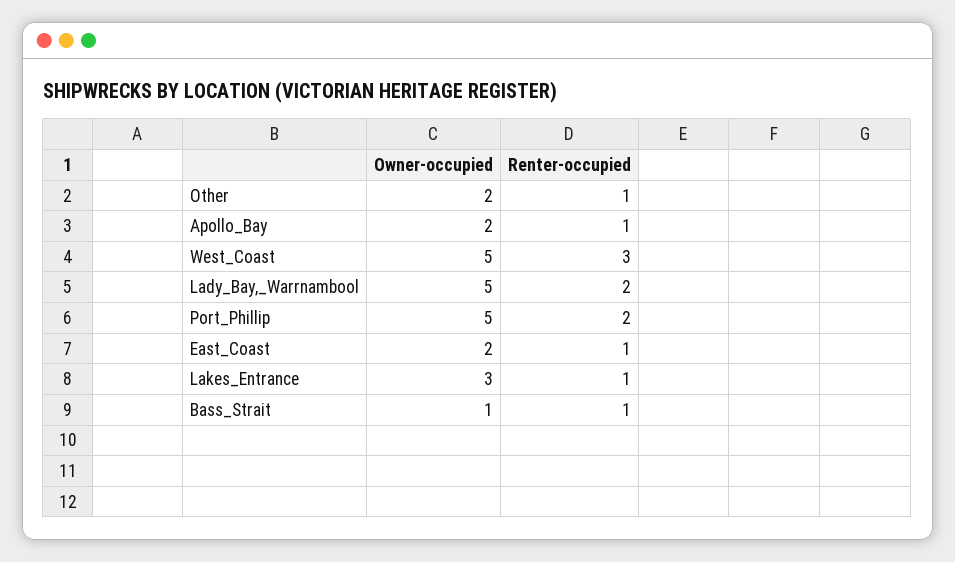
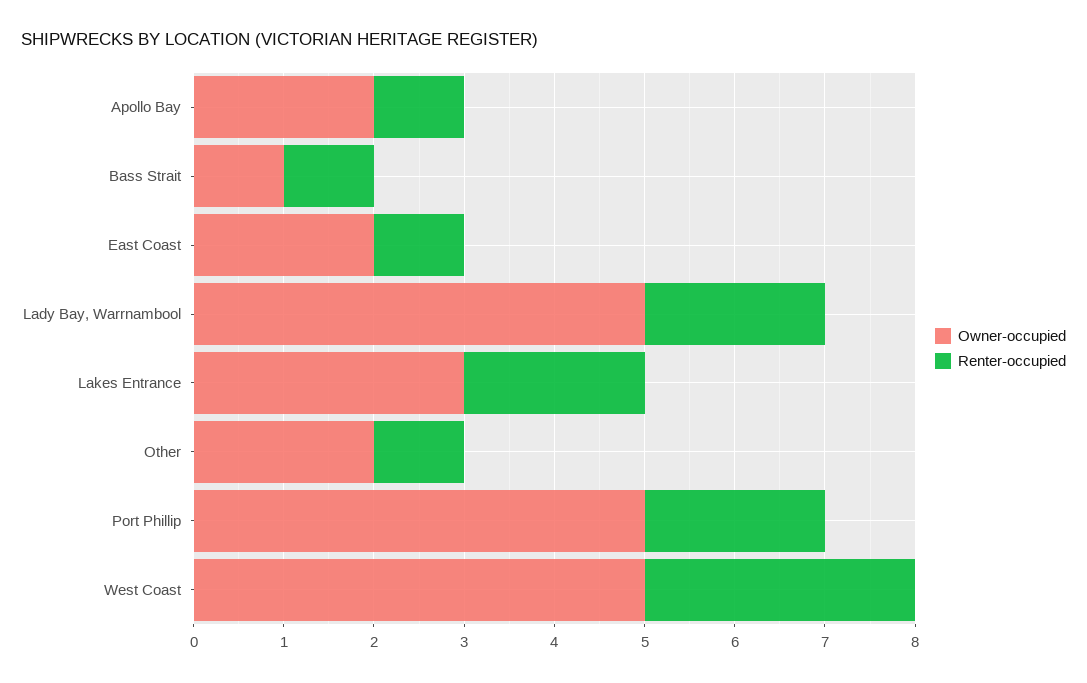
Renter-occupied, Lakes_Entrance: 1 -> 2

